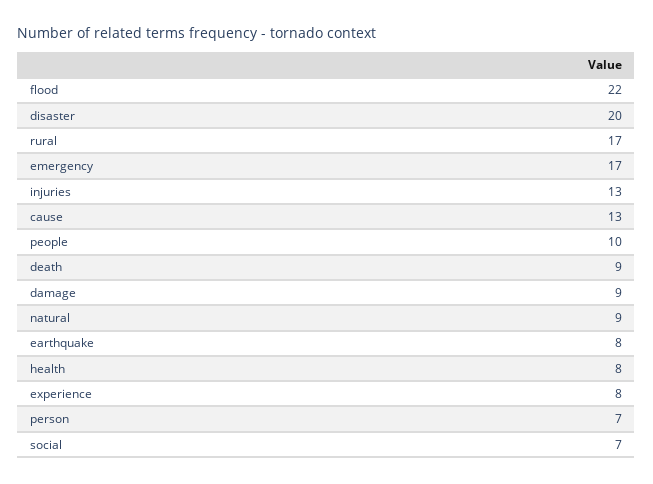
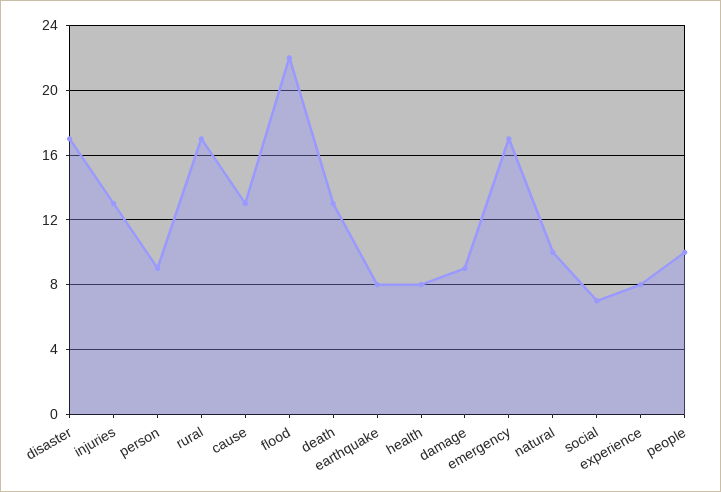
disaster: 20 -> 17
death: 9 -> 13
natural: 9 -> 10
person: 7 -> 9

